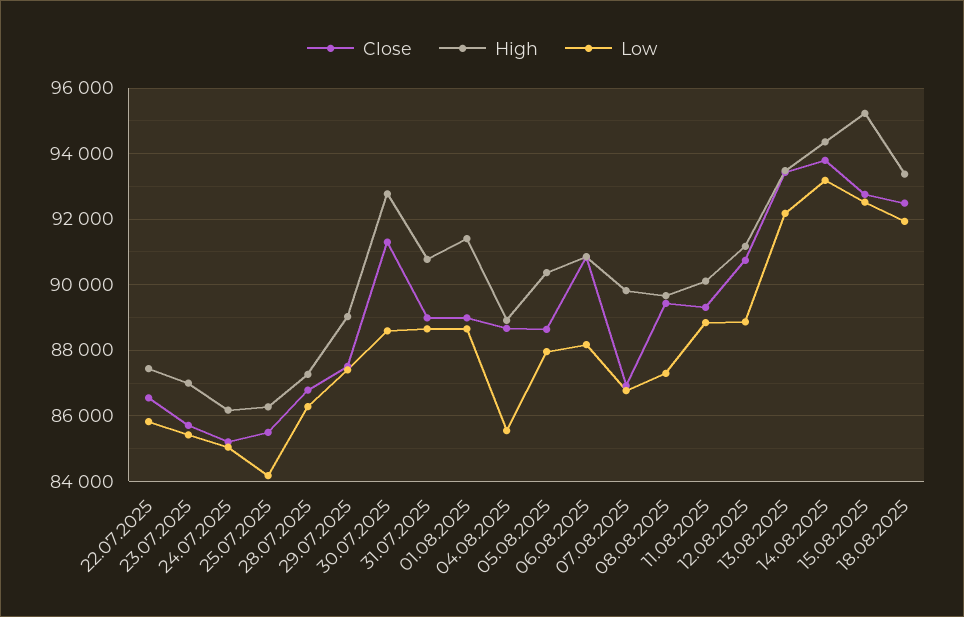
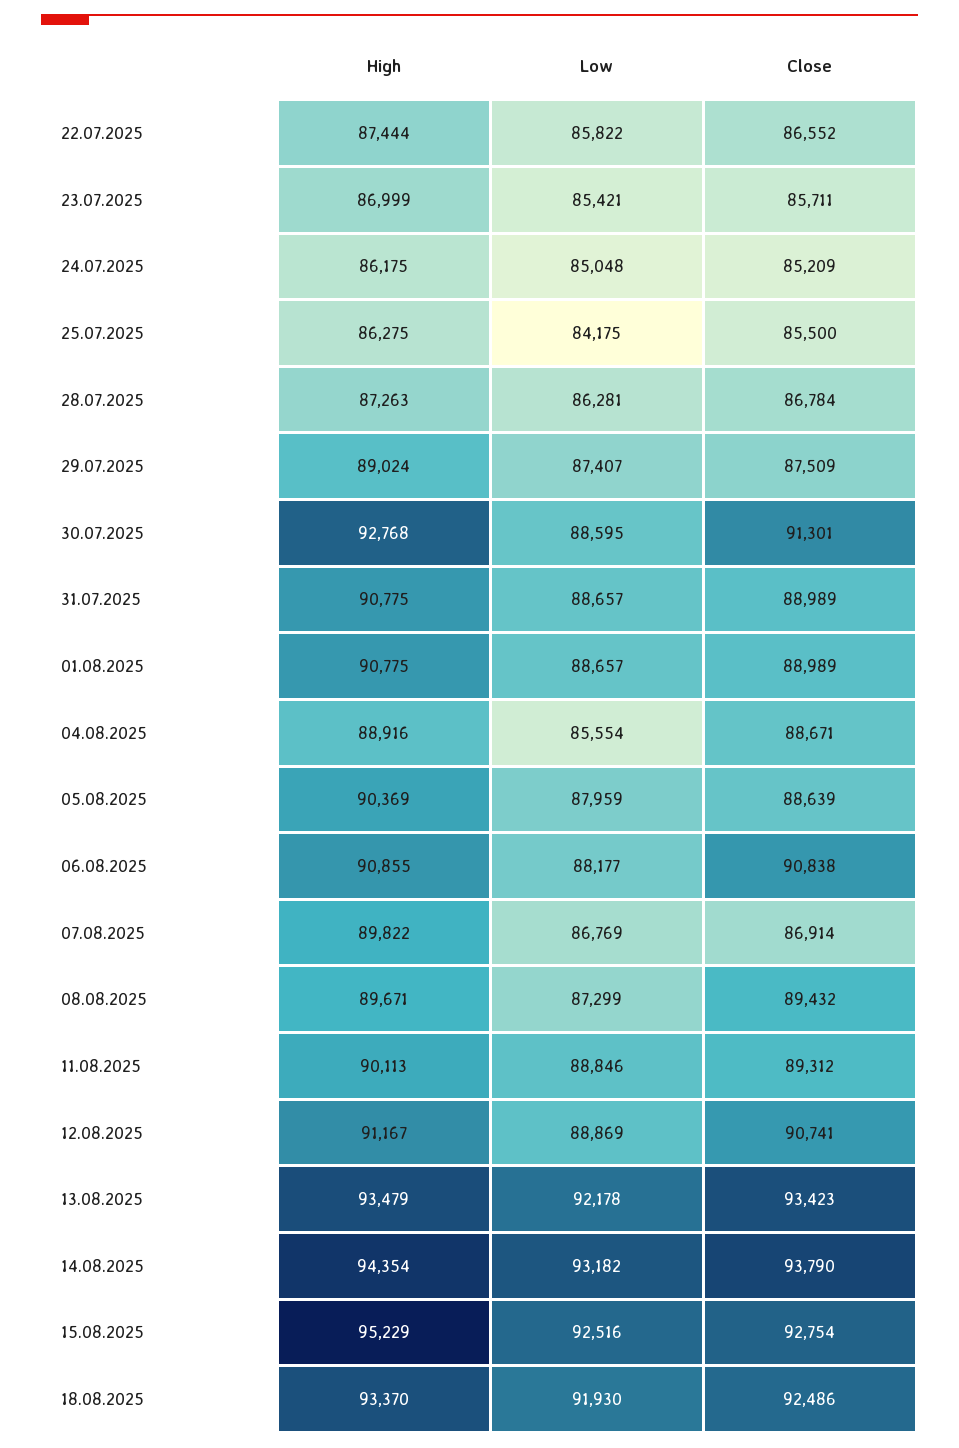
High, 01.08.2025: 91400 -> 90775

